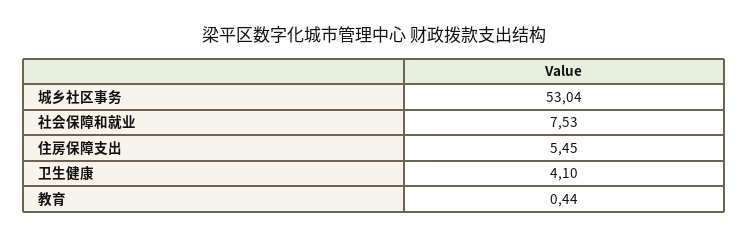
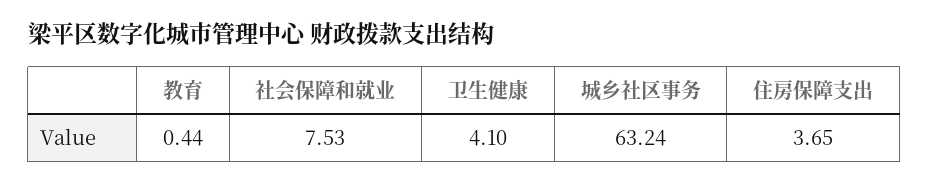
城乡社区事务: 53.04 -> 63.24
住房保障支出: 5.45 -> 3.65

